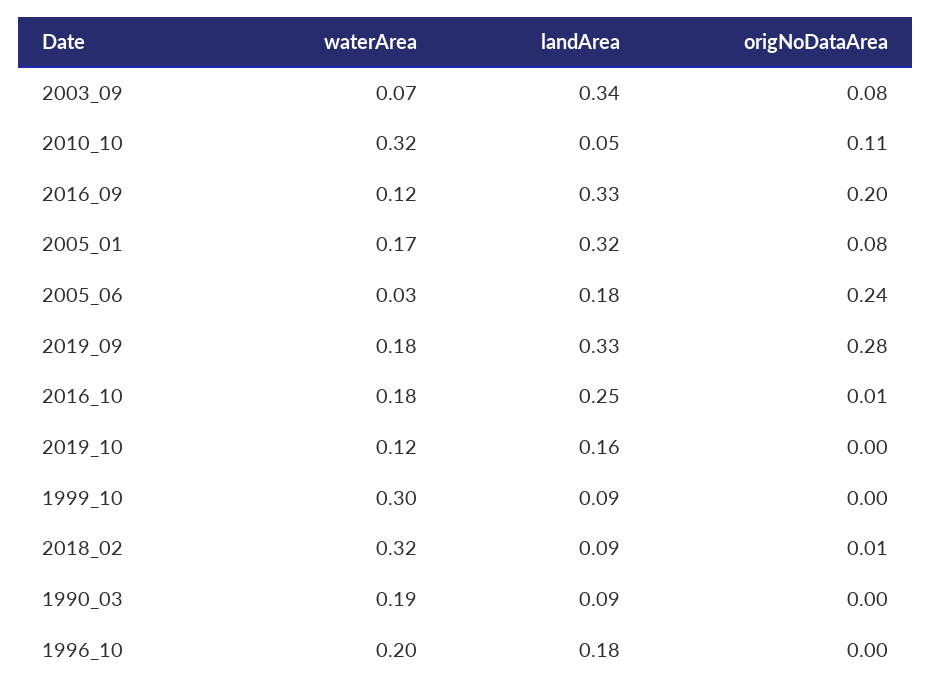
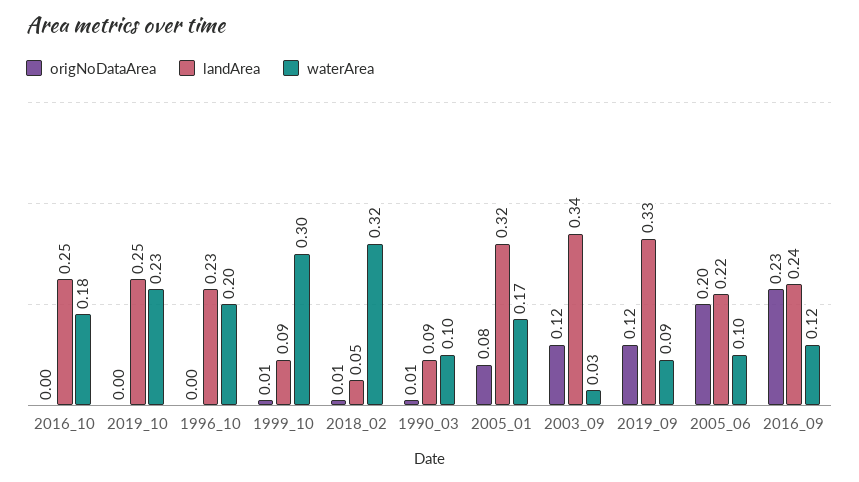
waterArea, 2003_09: 0.07 -> 0.03
origNoDataArea, 2003_09: 0.08 -> 0.12
waterArea, 2010_10: 0.32 -> none
landArea, 2010_10: 0.05 -> none
origNoDataArea, 2010_10: 0.11 -> none
landArea, 2016_09: 0.33 -> 0.24
origNoDataArea, 2016_09: 0.2 -> 0.23
waterArea, 2005_06: 0.03 -> 0.1
landArea, 2005_06: 0.18 -> 0.22
origNoDataArea, 2005_06: 0.24 -> 0.2
waterArea, 2019_09: 0.18 -> 0.09
origNoDataArea, 2019_09: 0.28 -> 0.12
origNoDataArea, 2016_10: 0.01 -> 0
waterArea, 2019_10: 0.12 -> 0.23
landArea, 2019_10: 0.16 -> 0.25
origNoDataArea, 1999_10: 0 -> 0.01
landArea, 2018_02: 0.09 -> 0.05
waterArea, 1990_03: 0.19 -> 0.1
origNoDataArea, 1990_03: 0 -> 0.01
landArea, 1996_10: 0.18 -> 0.23

